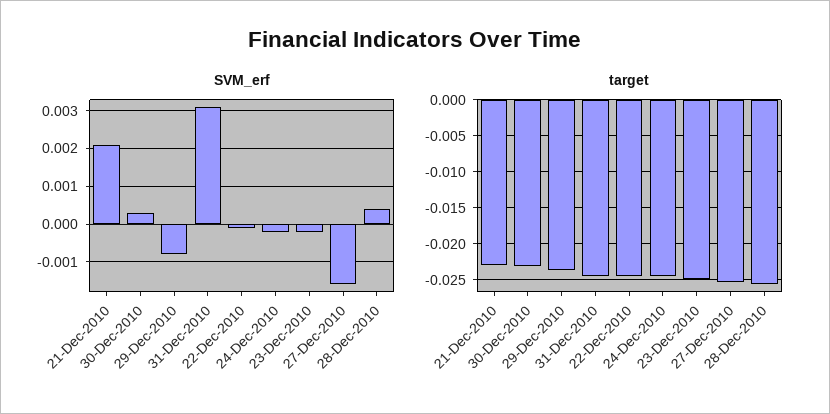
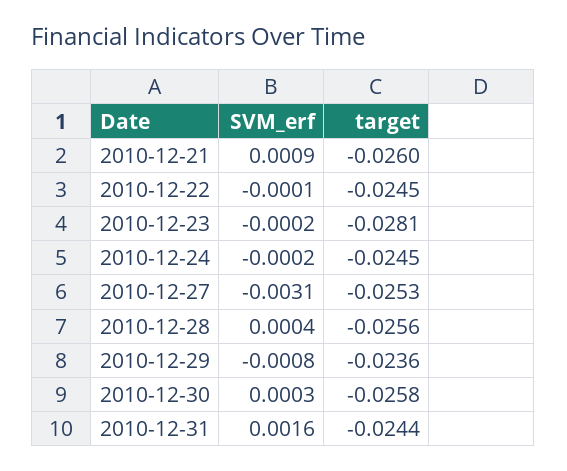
SVM_erf, 21-Dec-2010: 0.002 -> 0.0009
SVM_erf, 31-Dec-2010: 0.003 -> 0.0016
SVM_erf, 27-Dec-2010: -0.0015 -> -0.0031
target, 21-Dec-2010: -0.023 -> -0.026
target, 30-Dec-2010: -0.023 -> -0.0258
target, 23-Dec-2010: -0.025 -> -0.0281

